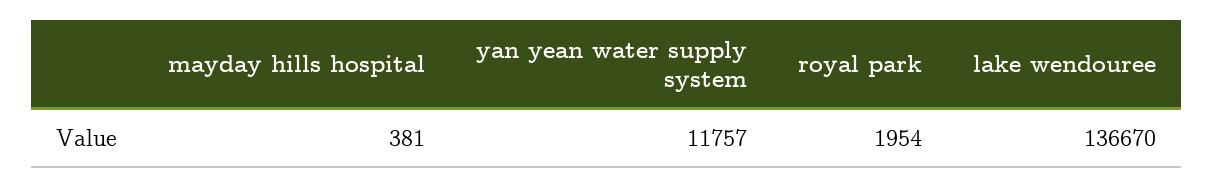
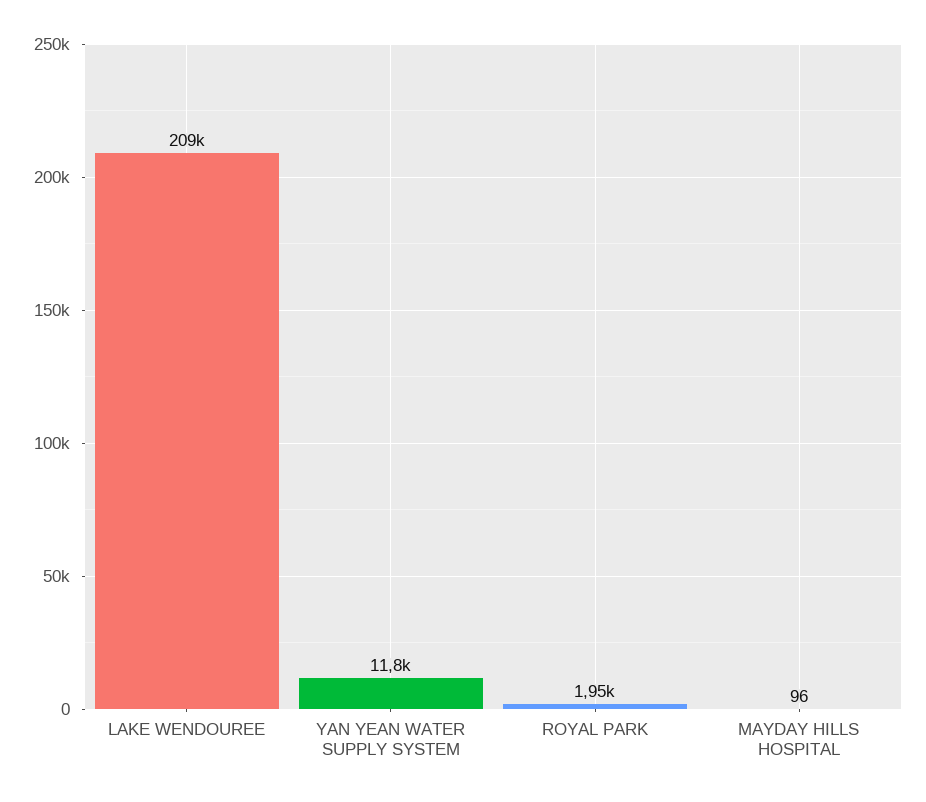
mayday hills hospital: 381 -> 96
lake wendouree: 136670 -> 209000

